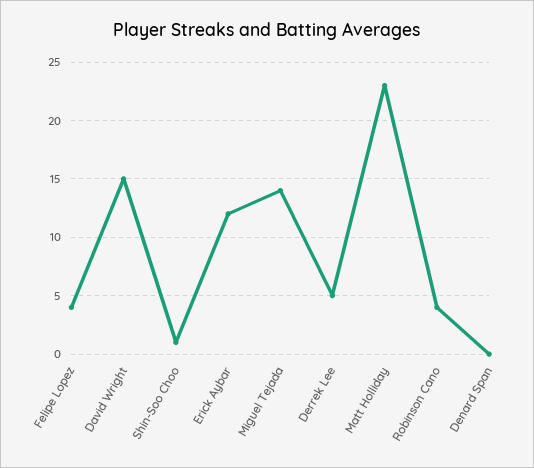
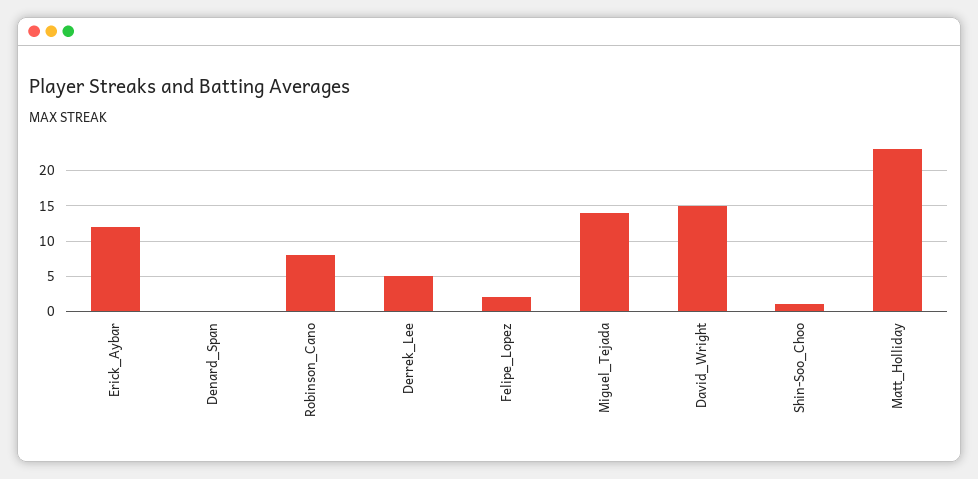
Felipe Lopez: 4 -> 2
Robinson Cano: 4 -> 8

